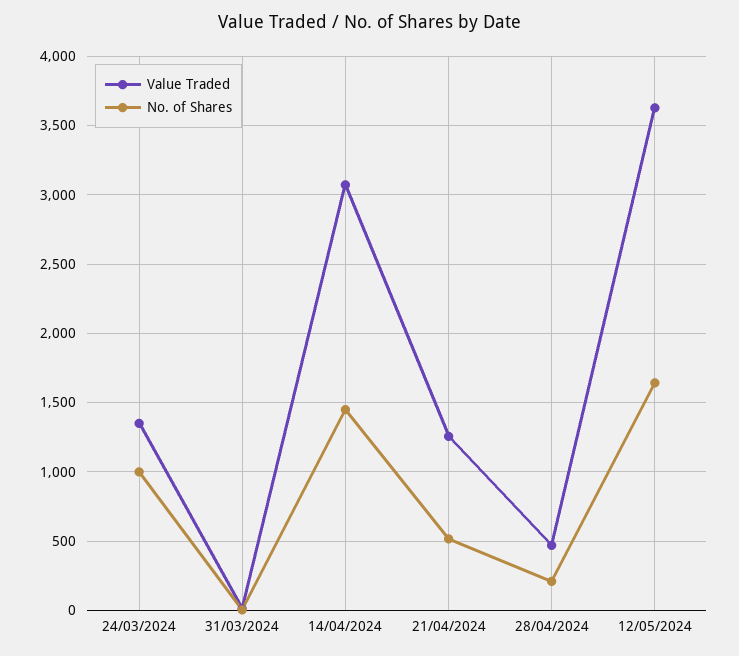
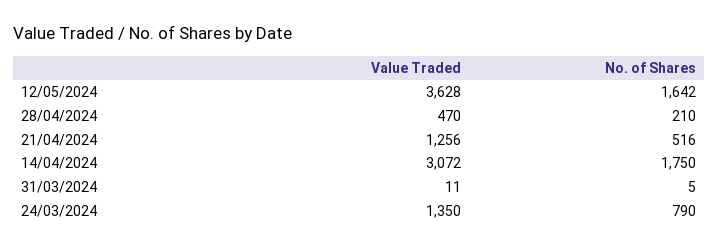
No. of Shares, 24/03/2024: 1000 -> 790
No. of Shares, 14/04/2024: 1450 -> 1750

